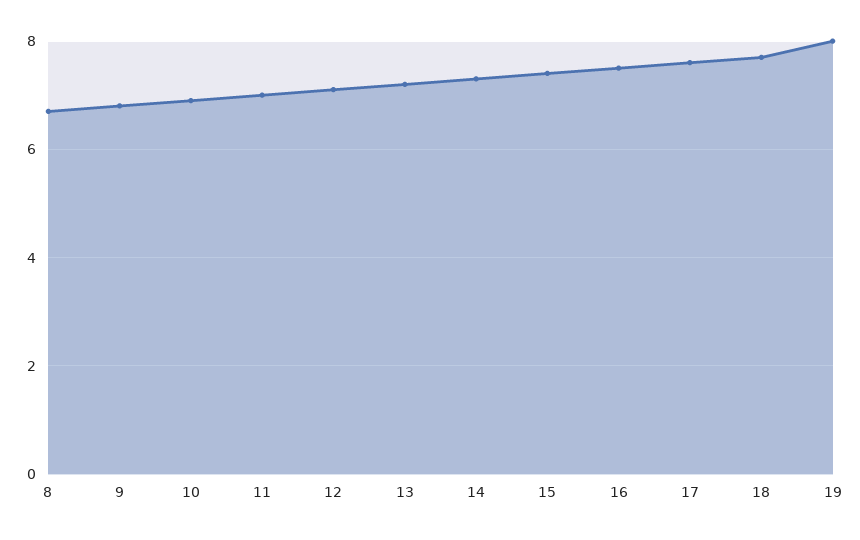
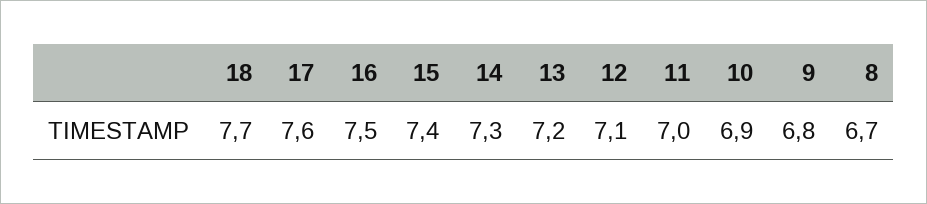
19: 8 -> none

